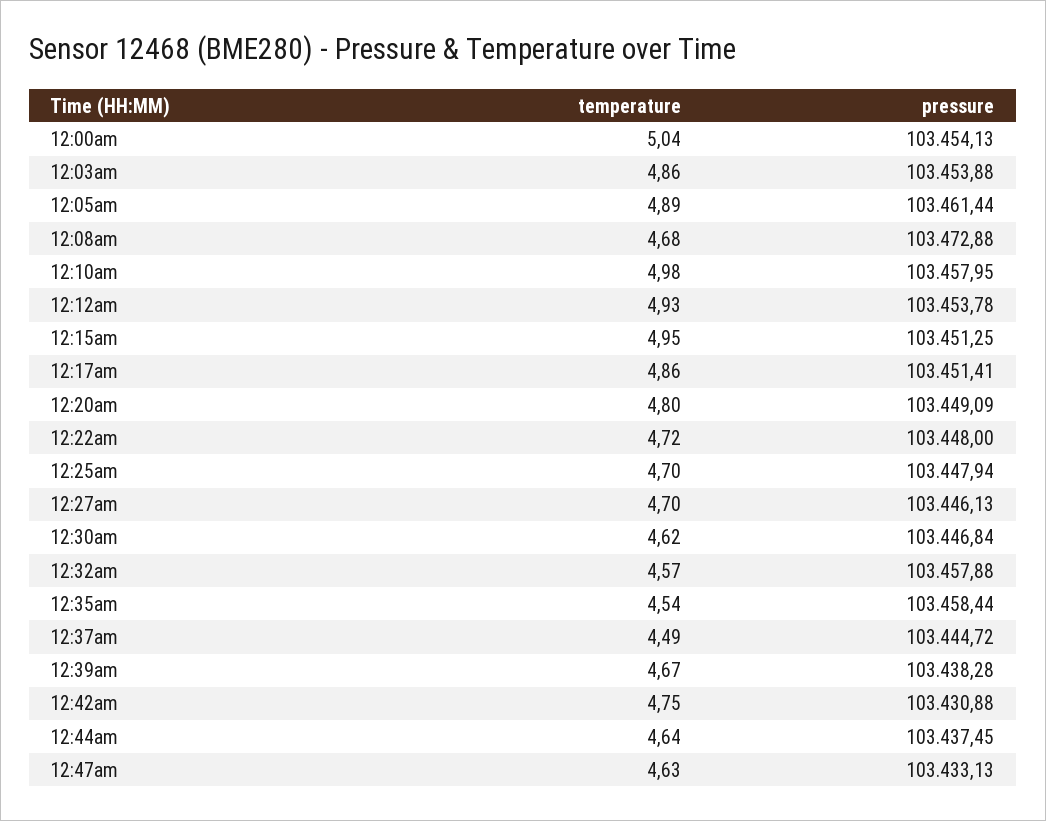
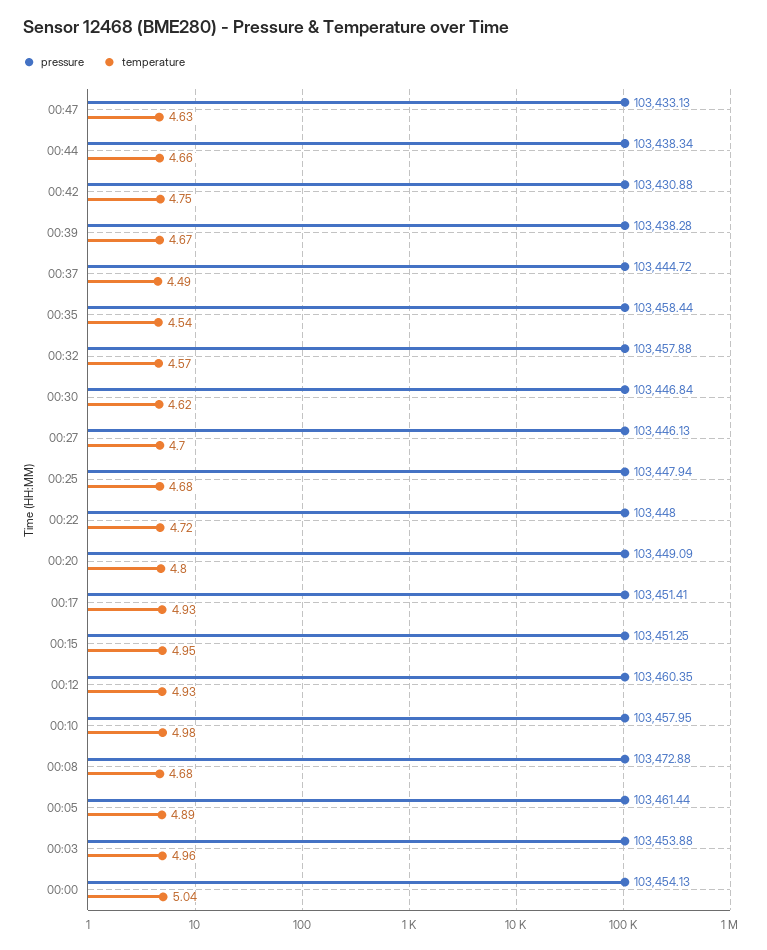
temperature, 12:03am: 4.86 -> 4.96
pressure, 12:12am: 103453.78 -> 103460.35
temperature, 12:17am: 4.86 -> 4.93
temperature, 12:25am: 4.7 -> 4.68
temperature, 12:44am: 4.64 -> 4.66
pressure, 12:44am: 103437.45 -> 103438.34

